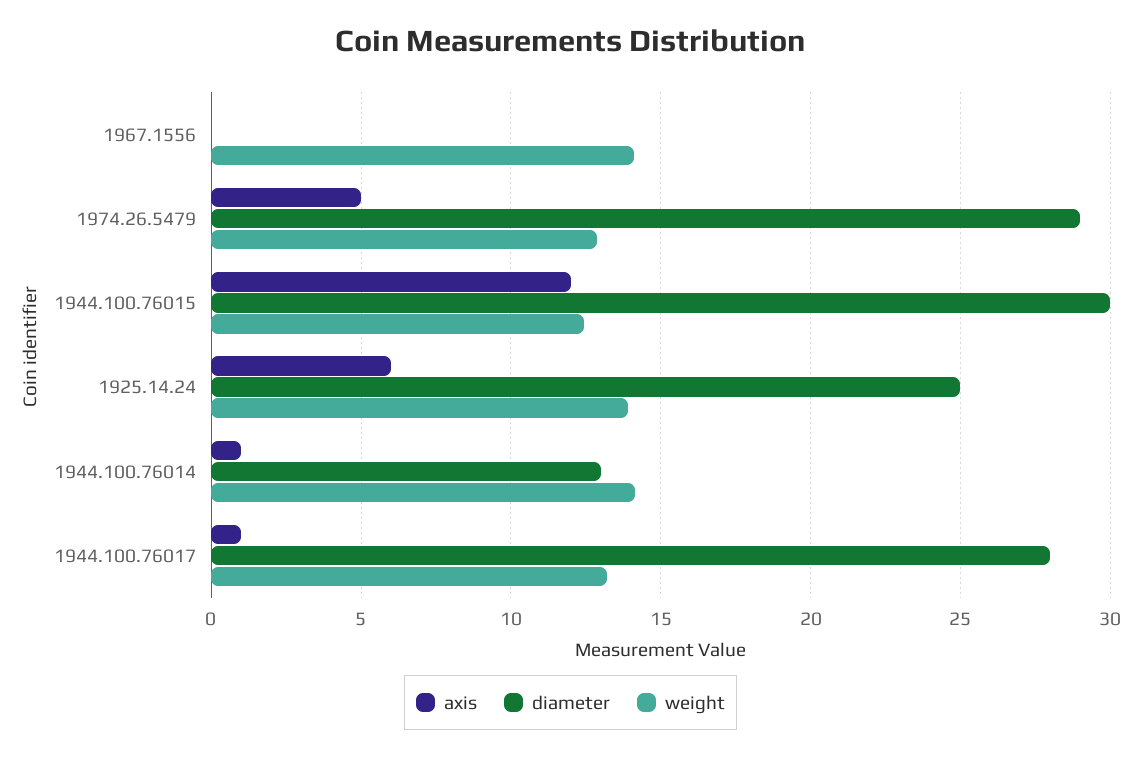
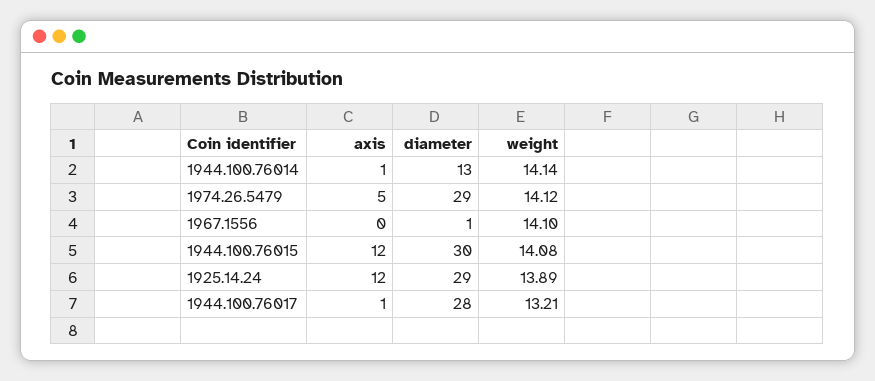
diameter, 1967.1556: 0 -> 1
weight, 1974.26.5479: 13 -> 14.12
weight, 1944.100.76015: 12.5 -> 14.08
axis, 1925.14.24: 6 -> 12
diameter, 1925.14.24: 25 -> 29

